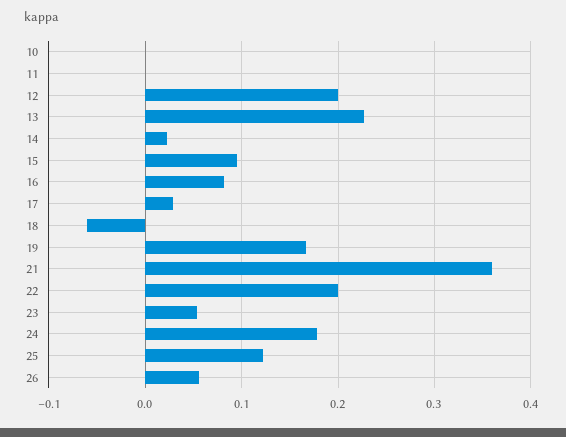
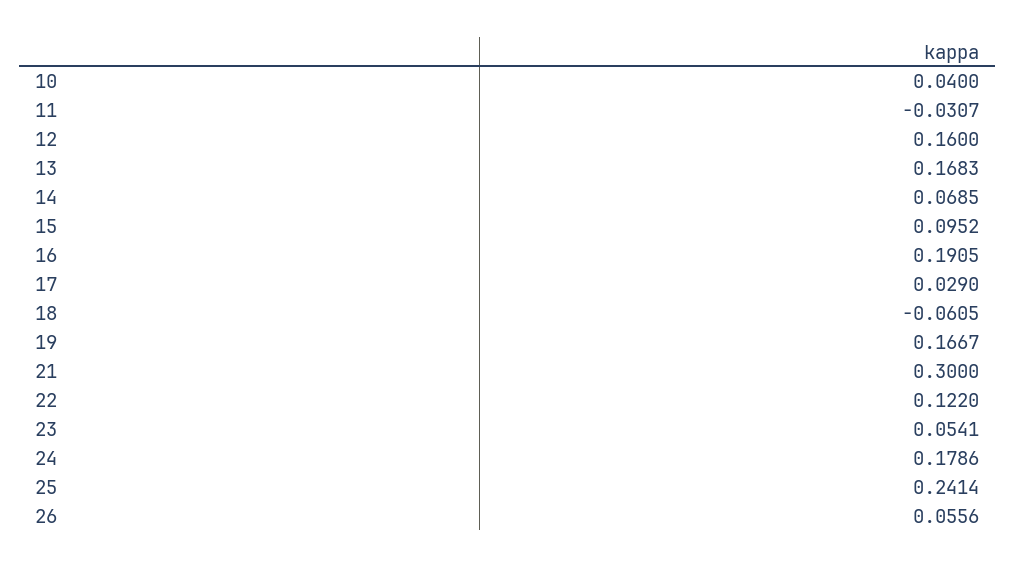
10: 0 -> 0.04
11: 0 -> -0.0307
12: 0.2 -> 0.16
13: 0.23 -> 0.1683
14: 0.02 -> 0.0685
16: 0.08 -> 0.1905
21: 0.36 -> 0.3
22: 0.2 -> 0.122
25: 0.12 -> 0.2414

